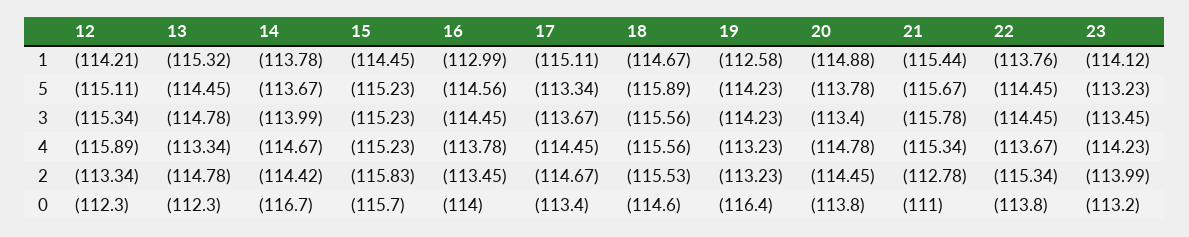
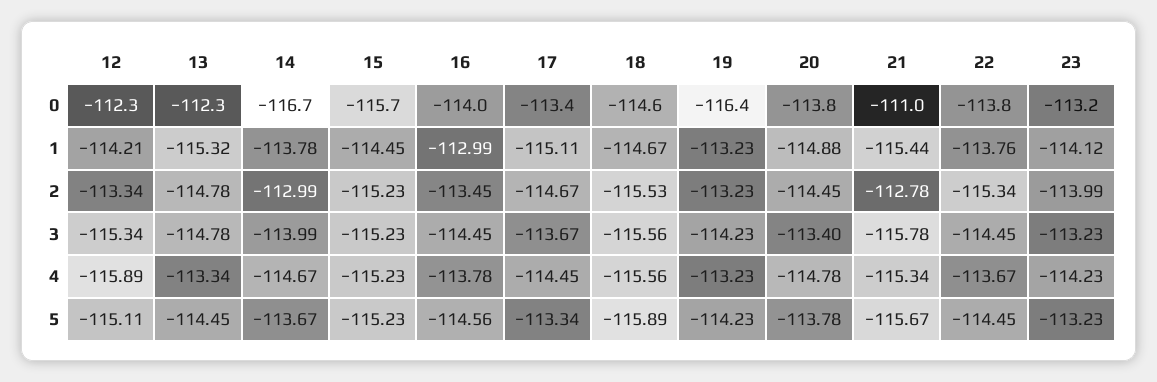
19, 1: -112.58 -> -113.23
23, 3: -113.45 -> -113.23
14, 2: -114.42 -> -112.99
15, 2: -115.83 -> -115.23

